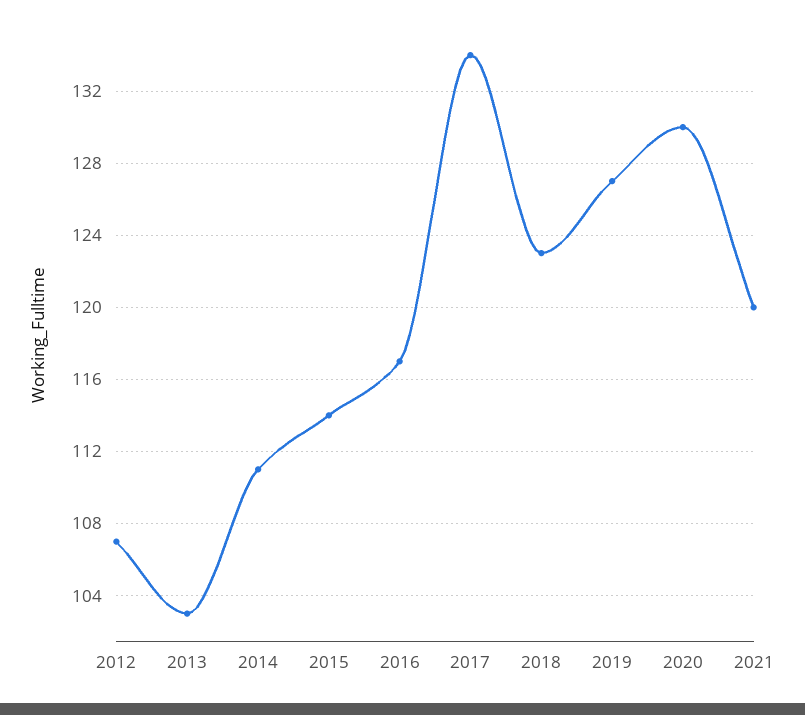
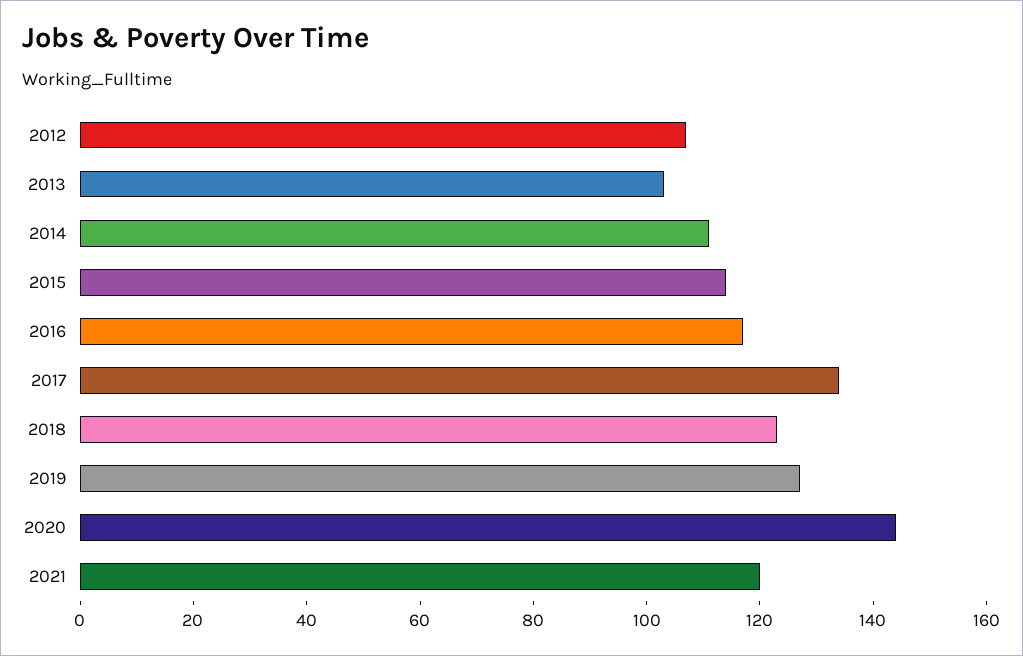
2020: 130 -> 145

